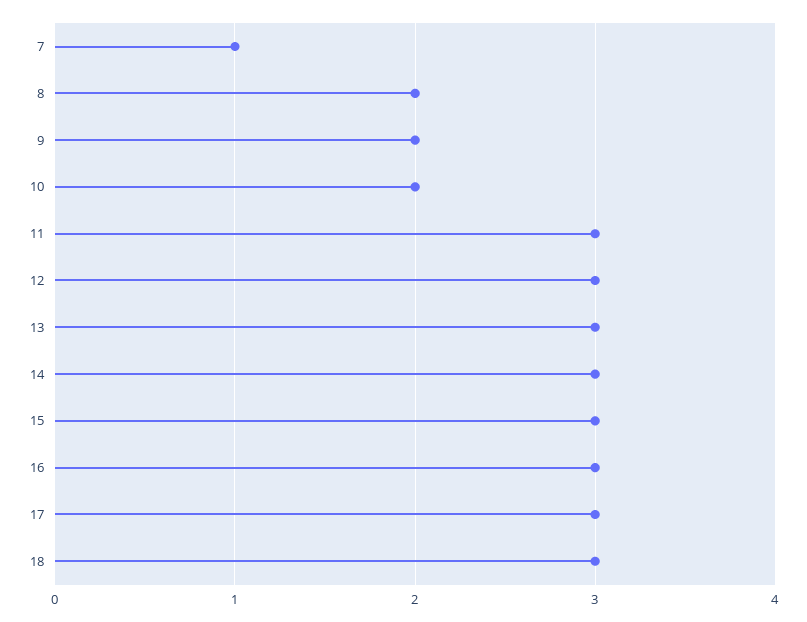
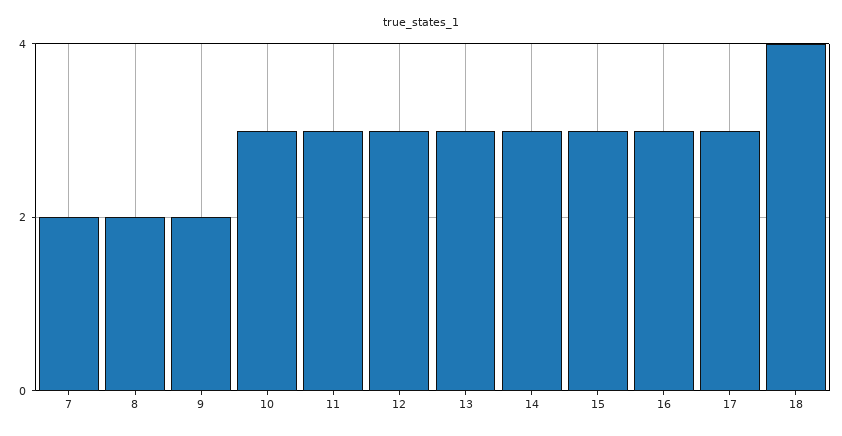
7: 1 -> 2
10: 2 -> 3
18: 3 -> 4

